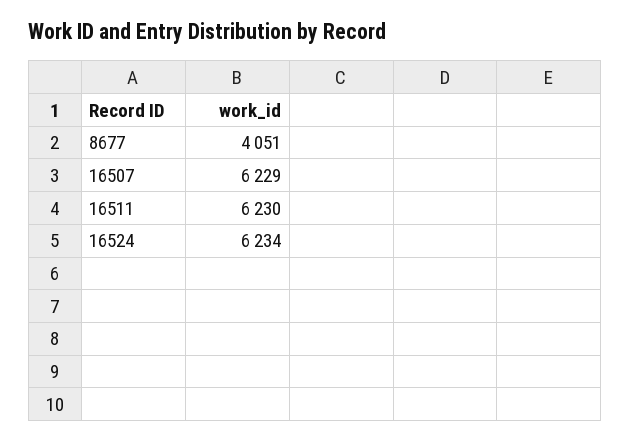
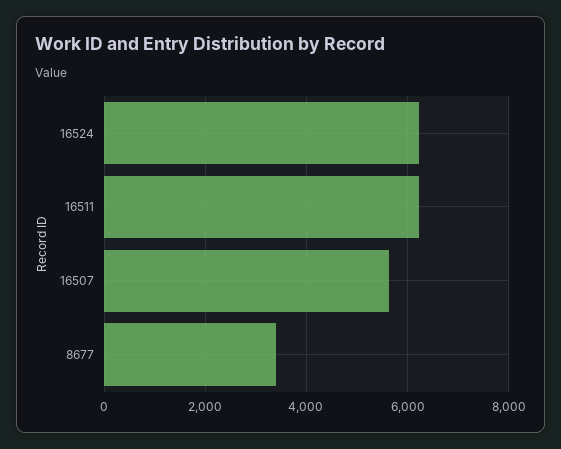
8677: 4051 -> 3400
16507: 6229 -> 5600

